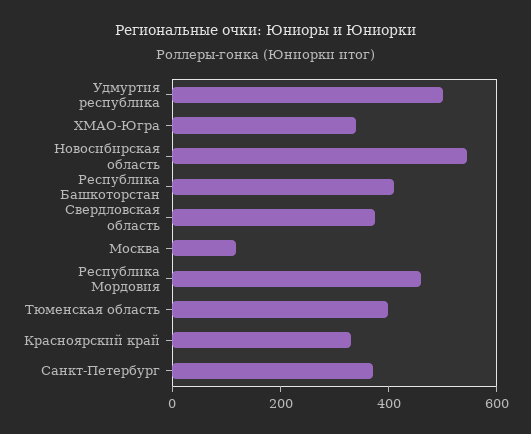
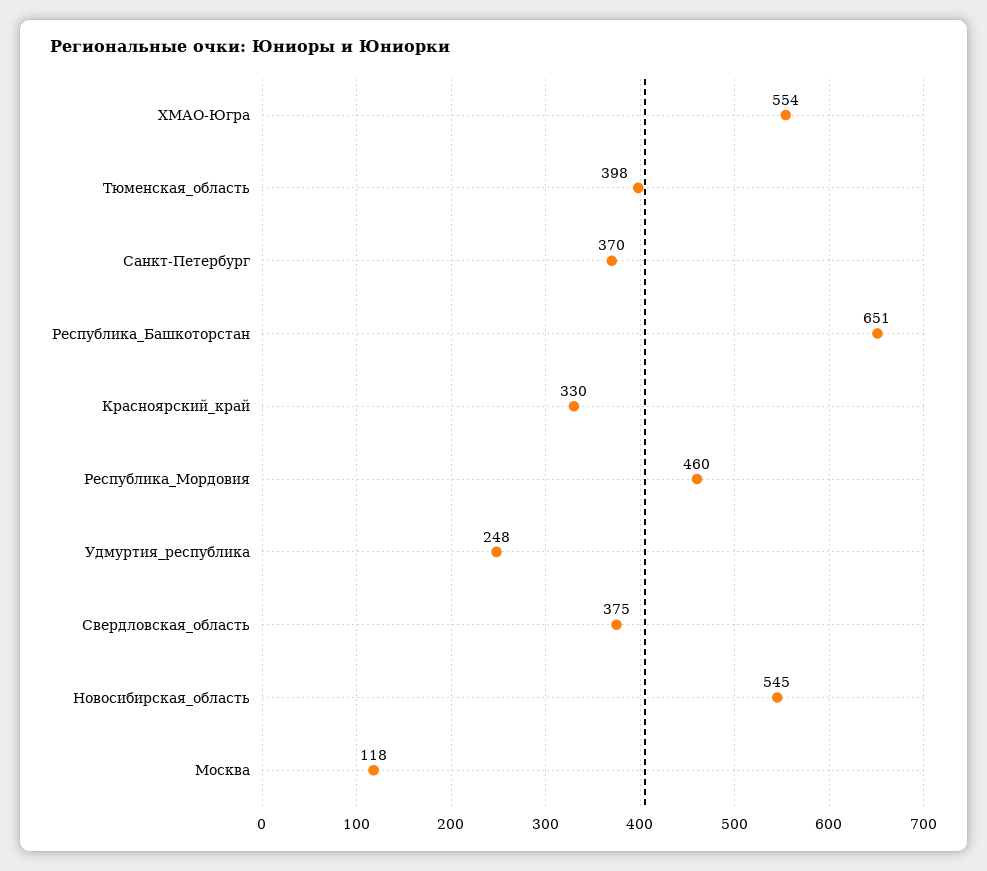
Удмуртия республика: 500 -> 248
ХМАО-Югра: 350 -> 554
Республика Башкоторстан: 400 -> 651

